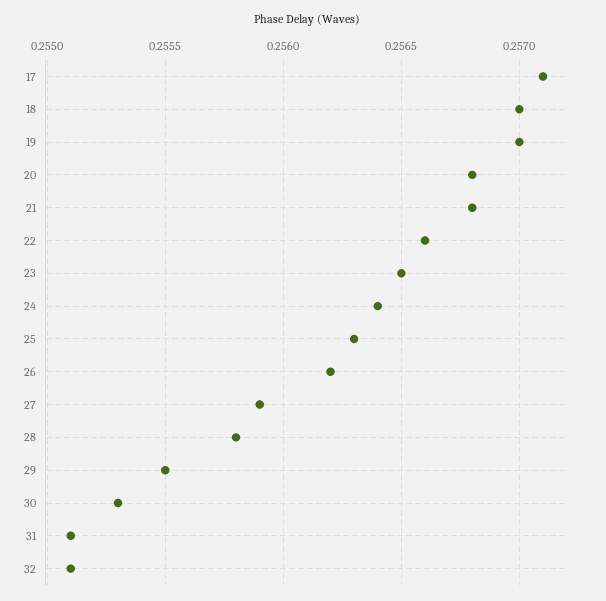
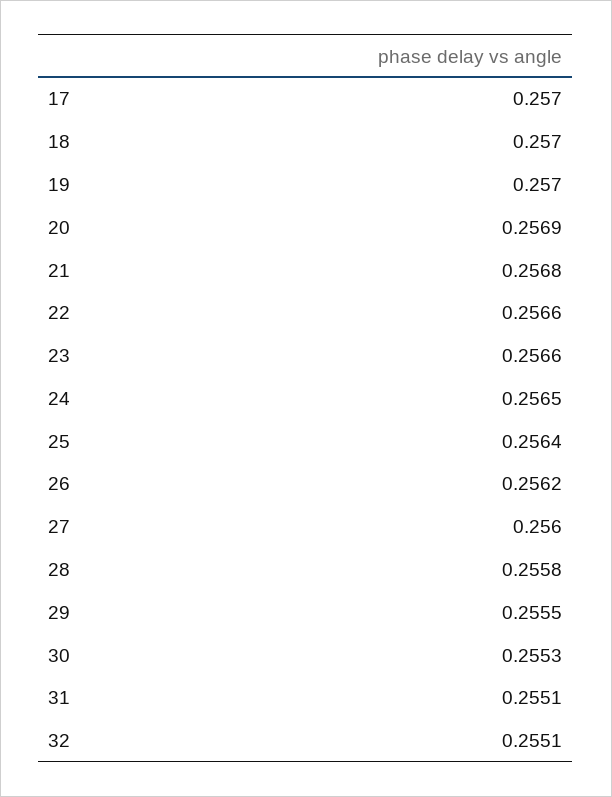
17: 0.2571 -> 0.257
20: 0.2568 -> 0.2569
23: 0.2565 -> 0.2566
24: 0.2564 -> 0.2565
25: 0.2563 -> 0.2564
27: 0.2559 -> 0.256

